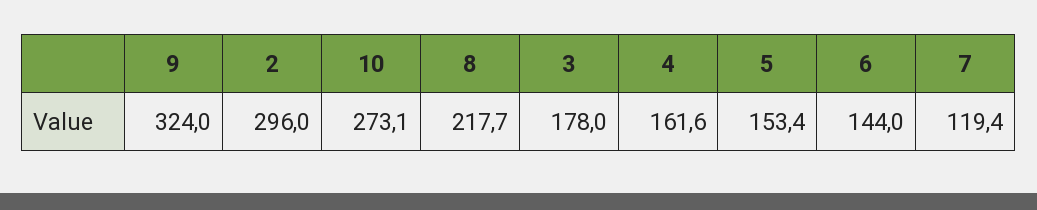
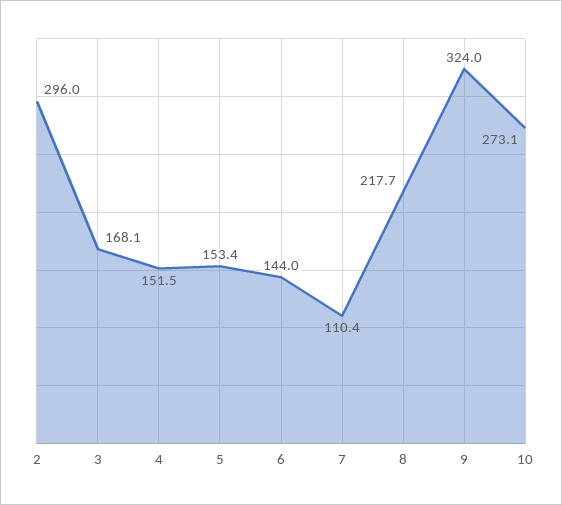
3: 178 -> 168.1
4: 161.6 -> 151.5
7: 119.4 -> 110.4

